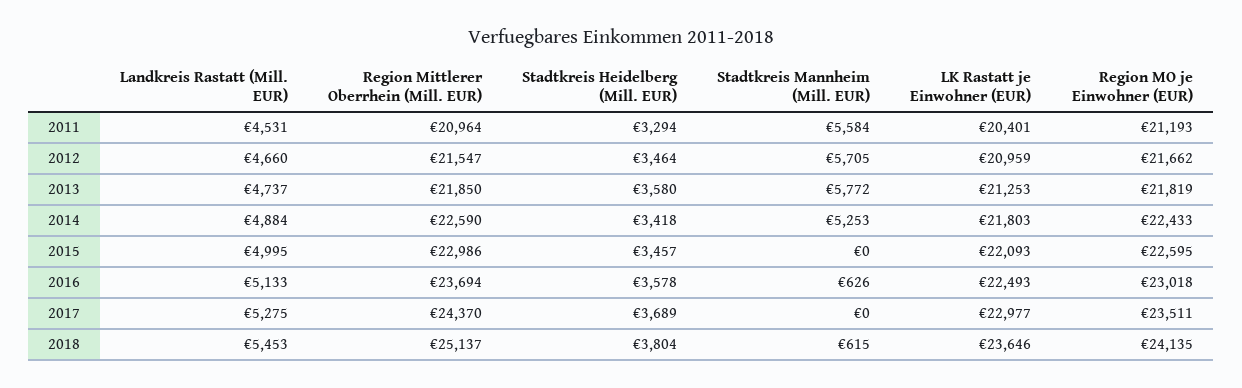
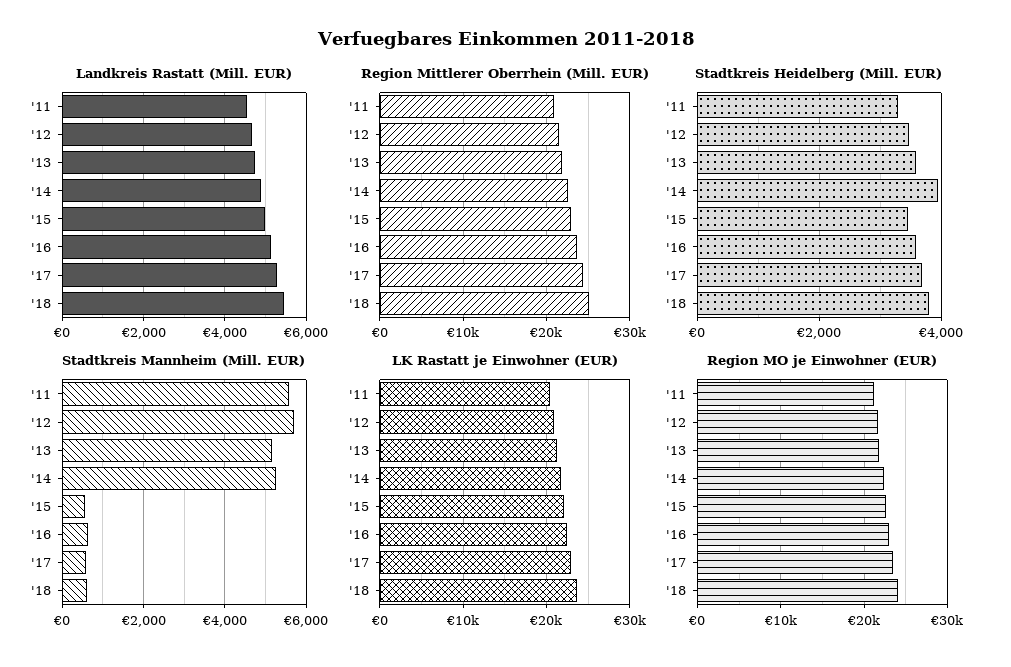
Stadtkreis Mannheim (Mill. EUR), 2013: 5772 -> 5200
Stadtkreis Heidelberg (Mill. EUR), 2014: 3418 -> 4000
Stadtkreis Mannheim (Mill. EUR), 2015: 0 -> 600
Stadtkreis Mannheim (Mill. EUR), 2017: 0 -> 600

